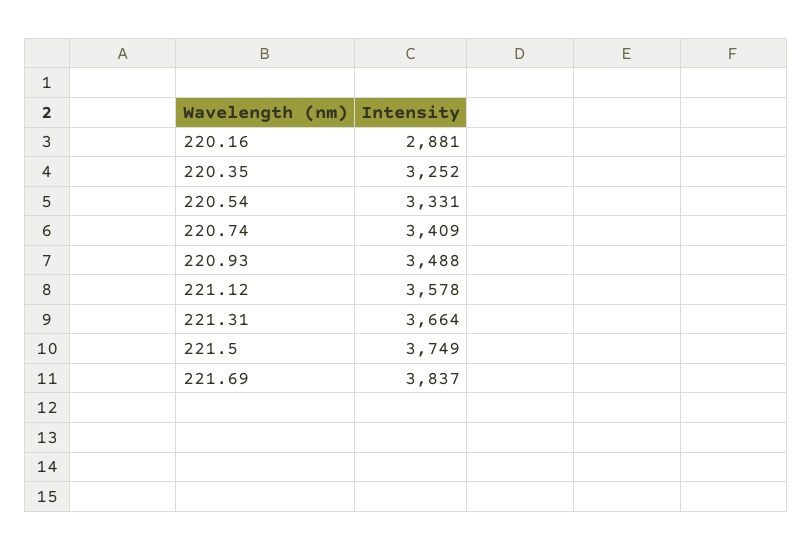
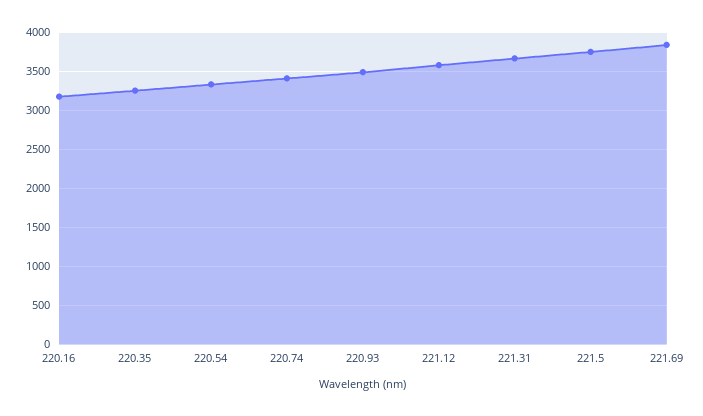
220.16: 2881 -> 3200

